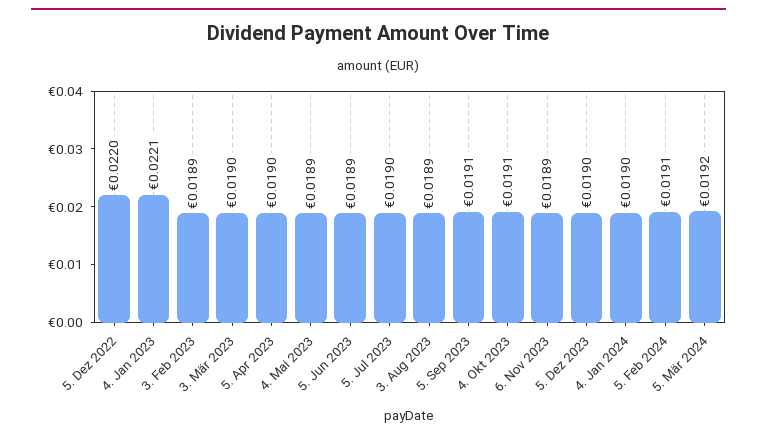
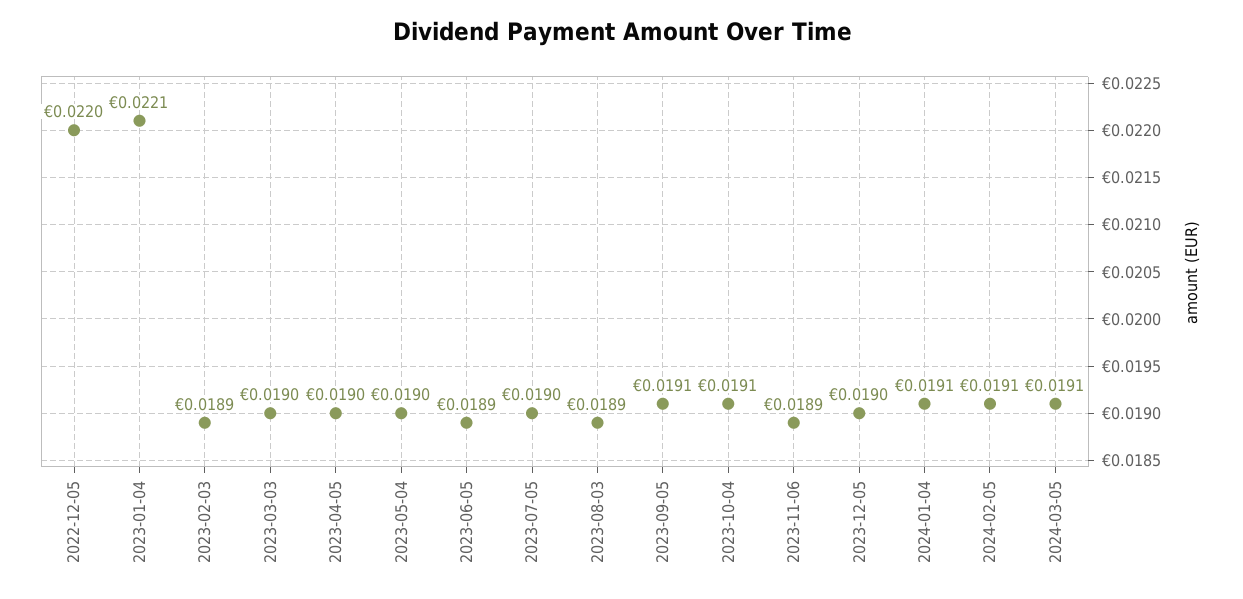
4. Mai 2023: 0.0189 -> 0.019
4. Jan 2024: 0.019 -> 0.0191
5. Mär 2024: 0.0192 -> 0.0191

